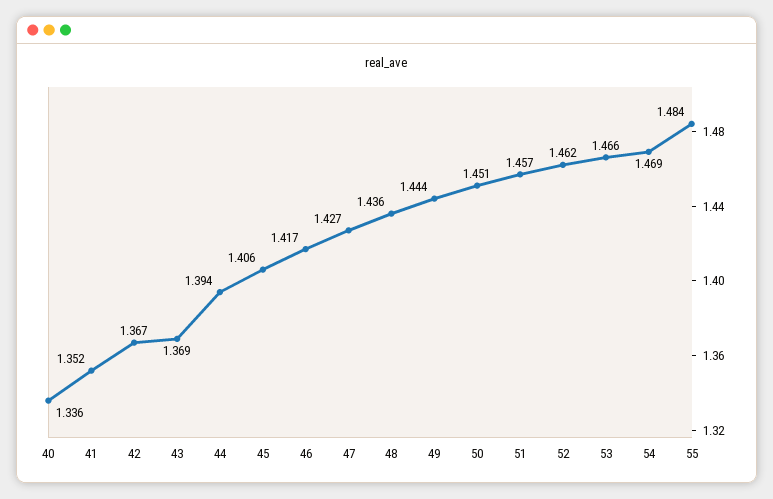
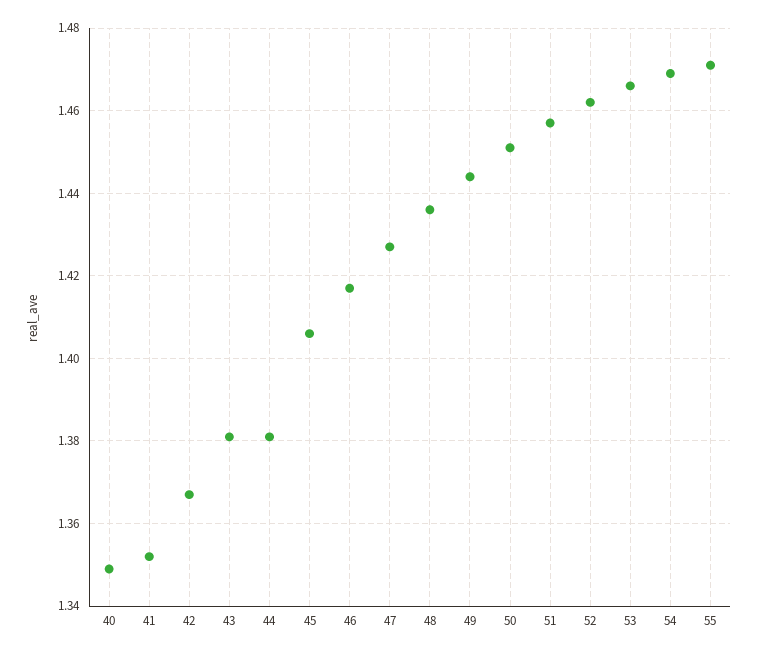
40: 1.336 -> 1.35
43: 1.369 -> 1.38
44: 1.394 -> 1.38
55: 1.484 -> 1.47

